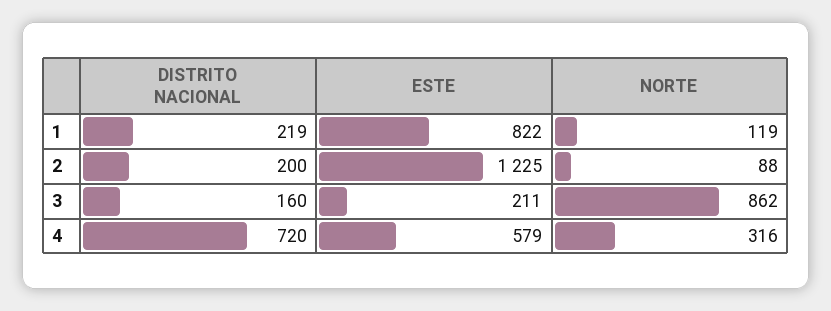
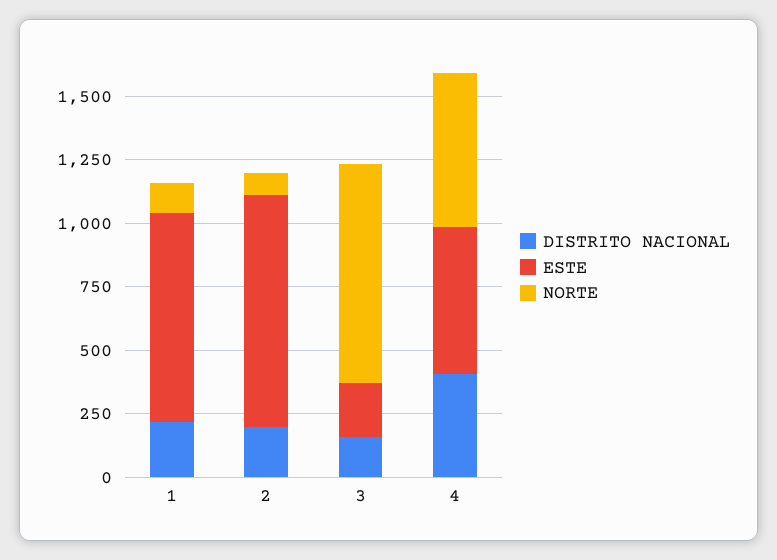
ESTE, 2: 1225 -> 900
DISTRITO NACIONAL, 4: 720 -> 400
NORTE, 4: 316 -> 600

